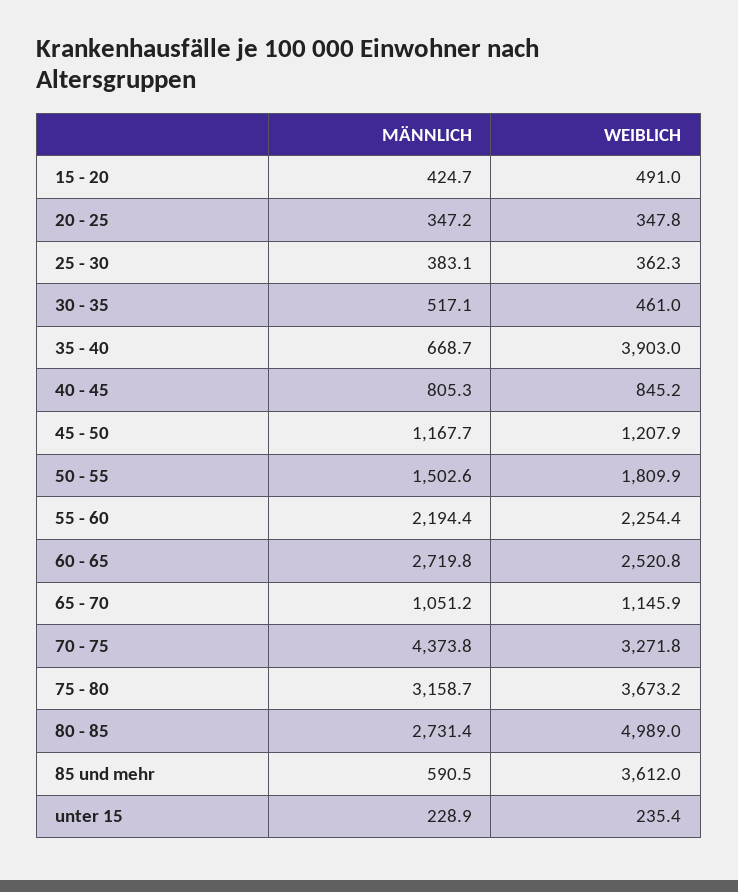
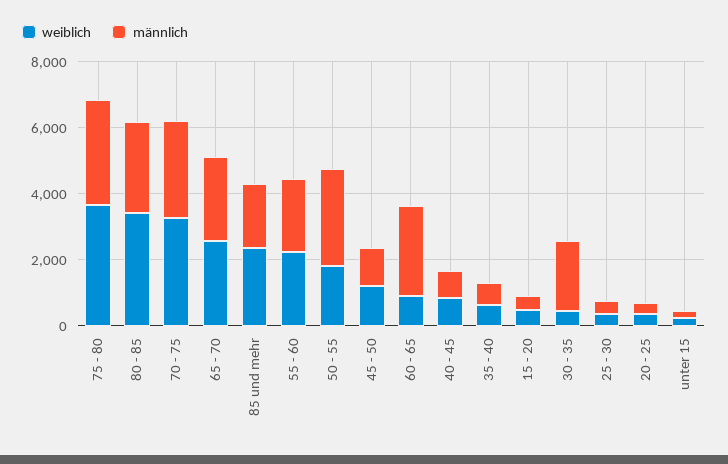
MÄNNLICH, 30 - 35: 517.1 -> 2000
WEIBLICH, 35 - 40: 3903 -> 500
MÄNNLICH, 50 - 55: 1502.6 -> 3000
WEIBLICH, 60 - 65: 2520.8 -> 1000
MÄNNLICH, 65 - 70: 1051.2 -> 2500
WEIBLICH, 65 - 70: 1145.9 -> 2500
MÄNNLICH, 70 - 75: 4373.8 -> 3000
WEIBLICH, 80 - 85: 4989 -> 3500
MÄNNLICH, 85 und mehr: 590.5 -> 2000
WEIBLICH, 85 und mehr: 3612 -> 2500

